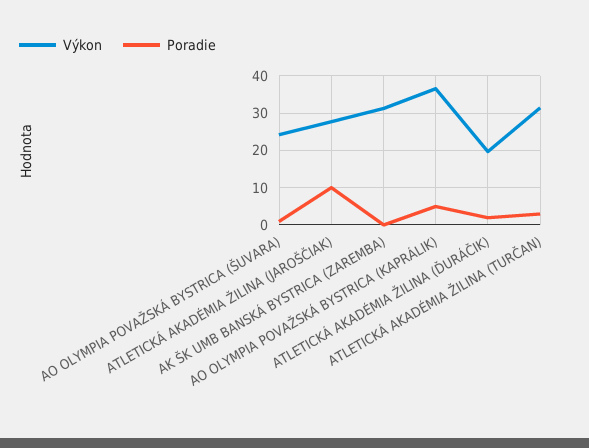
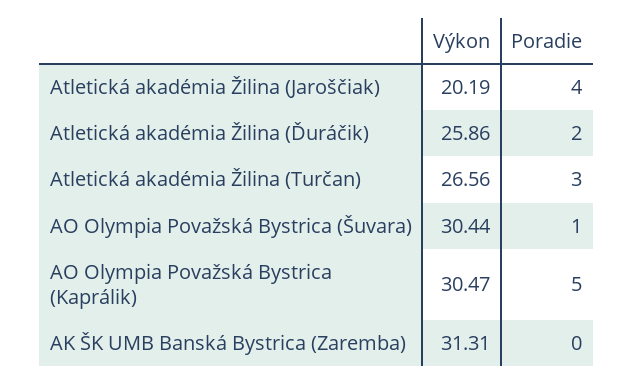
Výkon, AO OLYMPIA POVAŽSKÁ BYSTRICA (ŠUVARA): 24 -> 30.44
Výkon, ATLETICKÁ AKADÉMIA ŽILINA (JAROŠČIAK): 28 -> 20.19
Poradie, ATLETICKÁ AKADÉMIA ŽILINA (JAROŠČIAK): 10 -> 4
Výkon, AO OLYMPIA POVAŽSKÁ BYSTRICA (KAPRÁLIK): 36 -> 30.47
Výkon, ATLETICKÁ AKADÉMIA ŽILINA (ĎURÁČIK): 20 -> 25.86
Výkon, ATLETICKÁ AKADÉMIA ŽILINA (TURČAN): 32 -> 26.56

